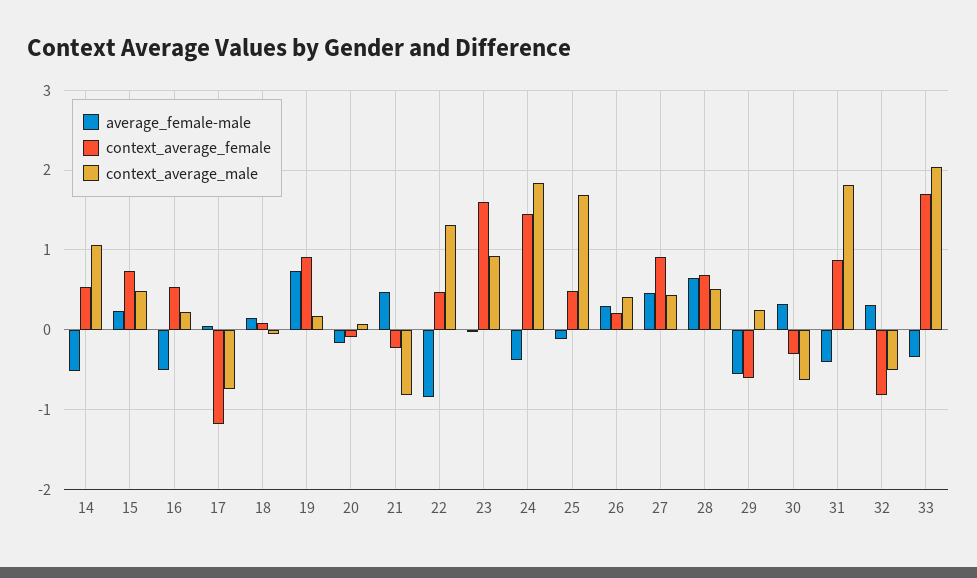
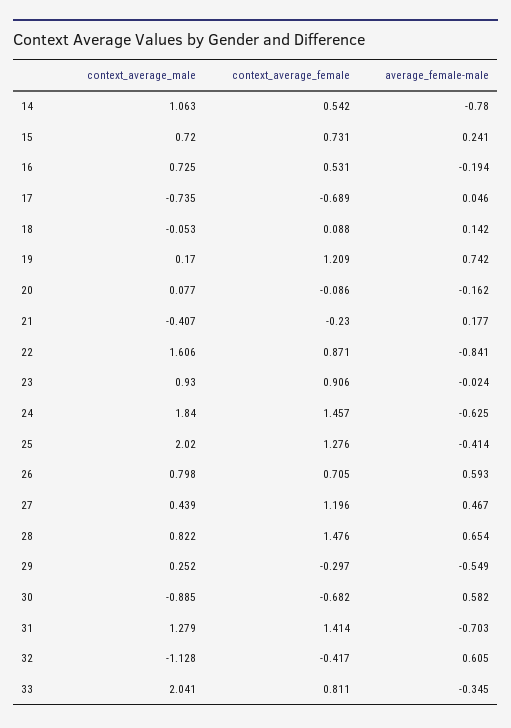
average_female-male, 14: -0.5 -> -0.78
context_average_male, 15: 0.5 -> 0.72
average_female-male, 16: -0.5 -> -0.194
context_average_male, 16: 0.2 -> 0.725
context_average_female, 17: -1.2 -> -0.689
context_average_female, 19: 0.9 -> 1.209
average_female-male, 21: 0.5 -> 0.177
context_average_male, 21: -0.8 -> -0.407
context_average_female, 22: 0.5 -> 0.871
context_average_male, 22: 1.3 -> 1.606
context_average_female, 23: 1.6 -> 0.906
average_female-male, 24: -0.4 -> -0.625
average_female-male, 25: -0.1 -> -0.414
context_average_female, 25: 0.5 -> 1.276
context_average_male, 25: 1.7 -> 2.02
average_female-male, 26: 0.3 -> 0.593
context_average_female, 26: 0.2 -> 0.705
context_average_male, 26: 0.4 -> 0.798
context_average_female, 27: 0.9 -> 1.196
context_average_female, 28: 0.7 -> 1.476
context_average_male, 28: 0.5 -> 0.822
context_average_female, 29: -0.6 -> -0.297
average_female-male, 30: 0.3 -> 0.582
context_average_female, 30: -0.3 -> -0.682
context_average_male, 30: -0.6 -> -0.885
average_female-male, 31: -0.4 -> -0.703
context_average_female, 31: 0.9 -> 1.414
context_average_male, 31: 1.8 -> 1.279
average_female-male, 32: 0.3 -> 0.605
context_average_female, 32: -0.8 -> -0.417
context_average_male, 32: -0.5 -> -1.128
context_average_female, 33: 1.7 -> 0.811

